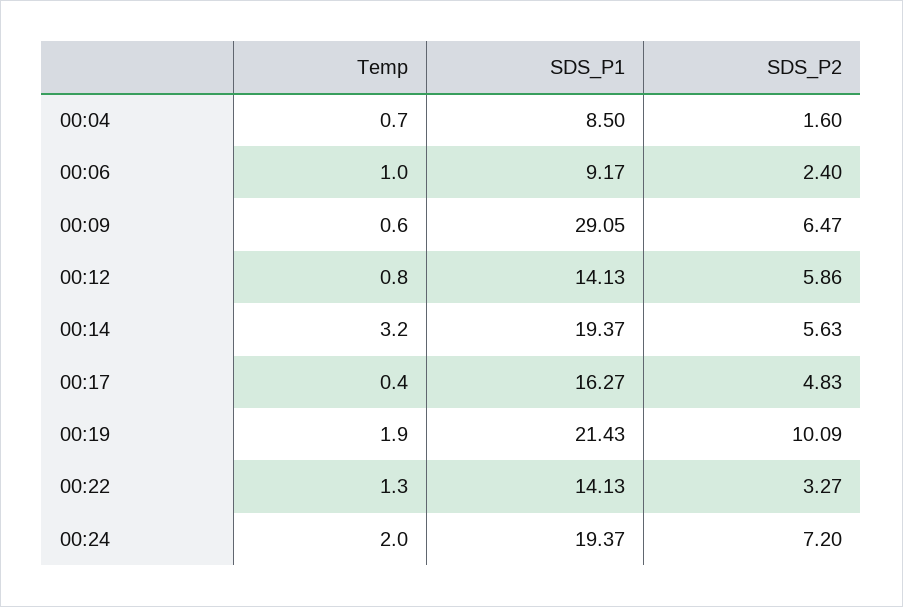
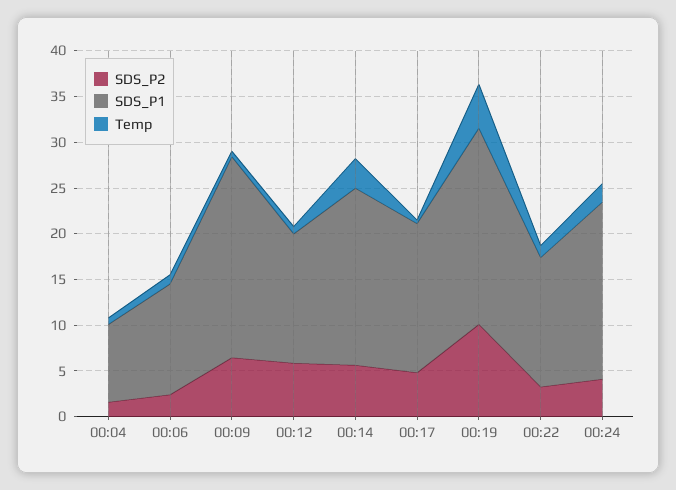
SDS_P1, 00:06: 9.17 -> 12
SDS_P1, 00:09: 29.05 -> 22
Temp, 00:19: 1.9 -> 5
SDS_P2, 00:24: 7.2 -> 4

